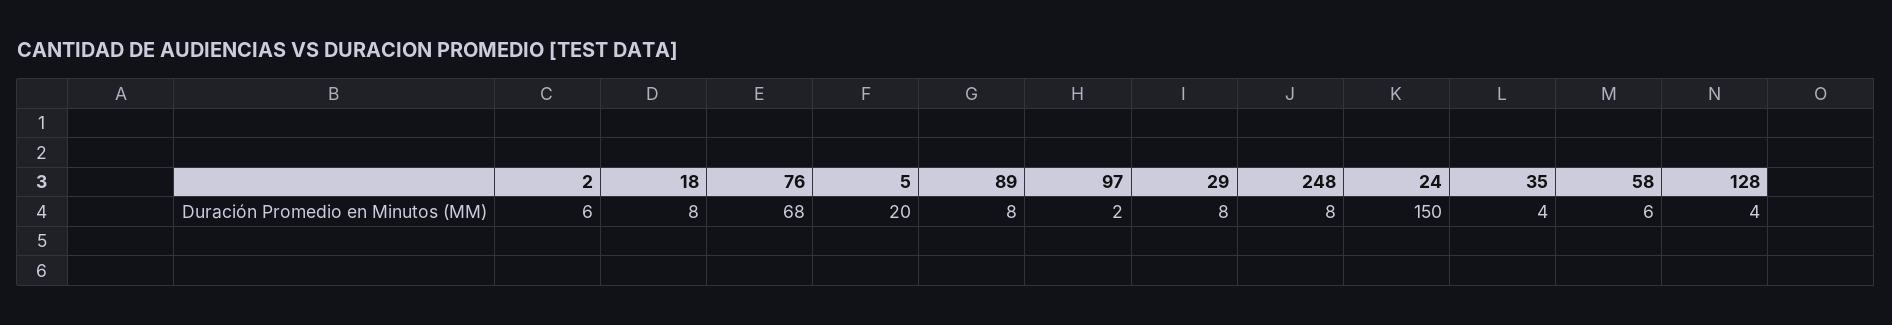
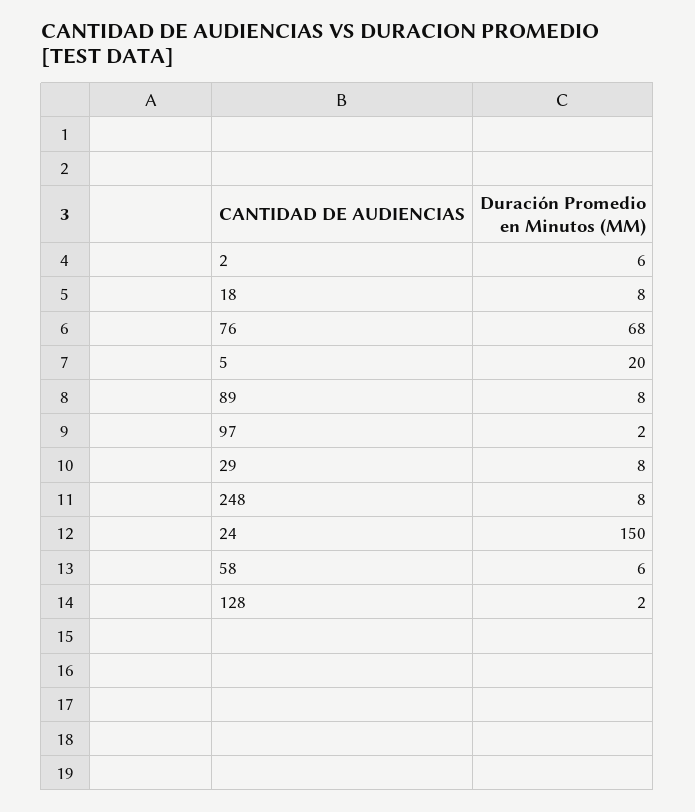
35: 4 -> none
128: 4 -> 2

